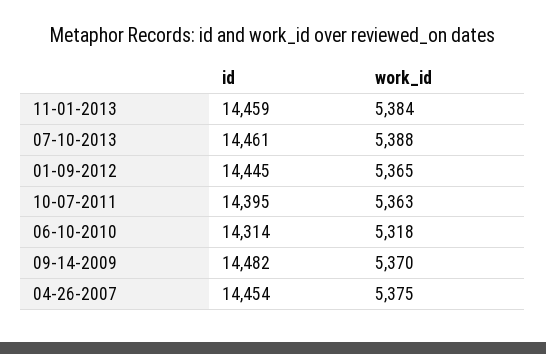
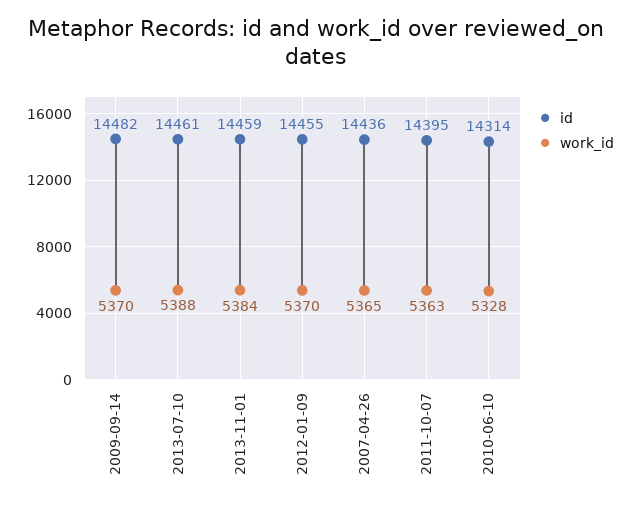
id, 01-09-2012: 14445 -> 14455
work_id, 01-09-2012: 5365 -> 5370
work_id, 06-10-2010: 5318 -> 5328
id, 04-26-2007: 14454 -> 14436
work_id, 04-26-2007: 5375 -> 5365

